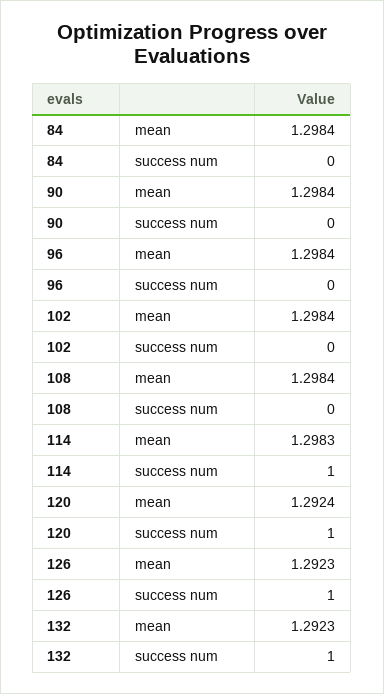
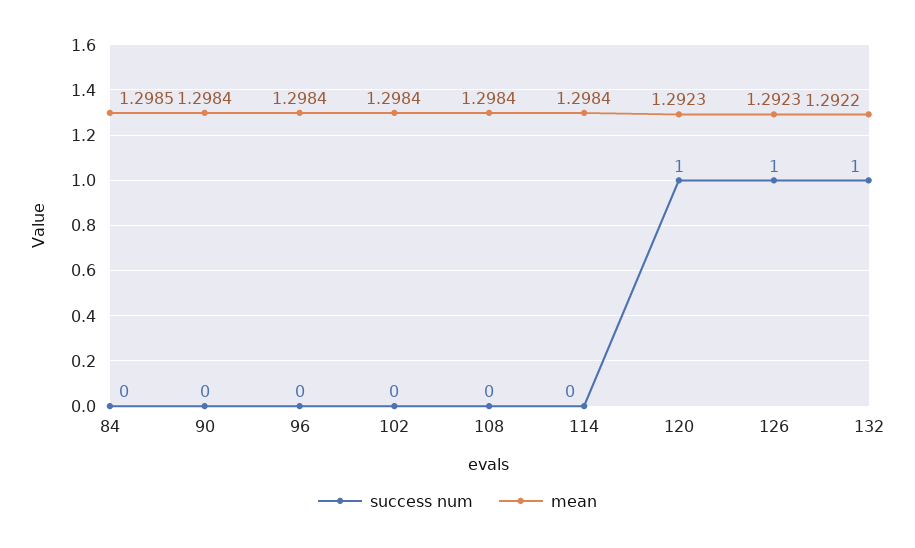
mean, 84: 1.2984 -> 1.2985
mean, 114: 1.2983 -> 1.2984
success num, 114: 1 -> 0
mean, 120: 1.2924 -> 1.2923
mean, 132: 1.2923 -> 1.2922

